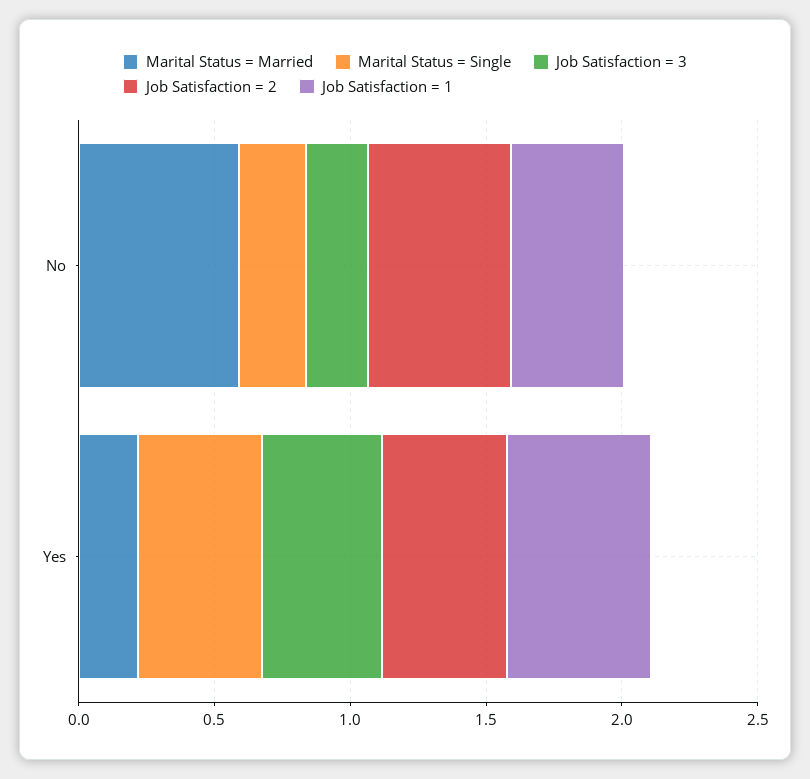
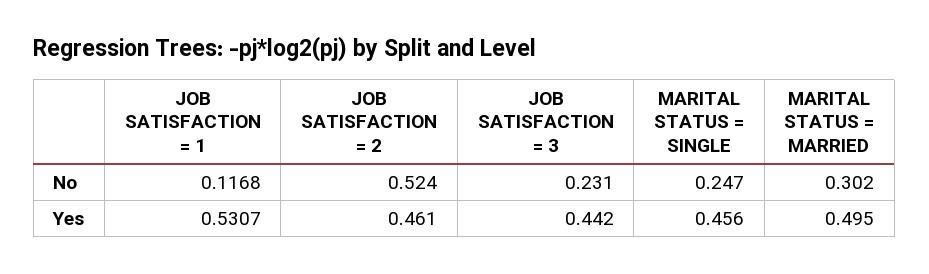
Marital Status = Married, No: 0.6 -> 0.302
Job Satisfaction = 1, No: 0.4 -> 0.1168
Marital Status = Married, Yes: 0.2 -> 0.495

